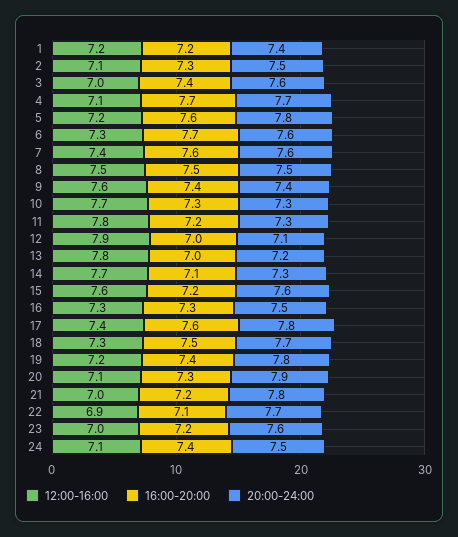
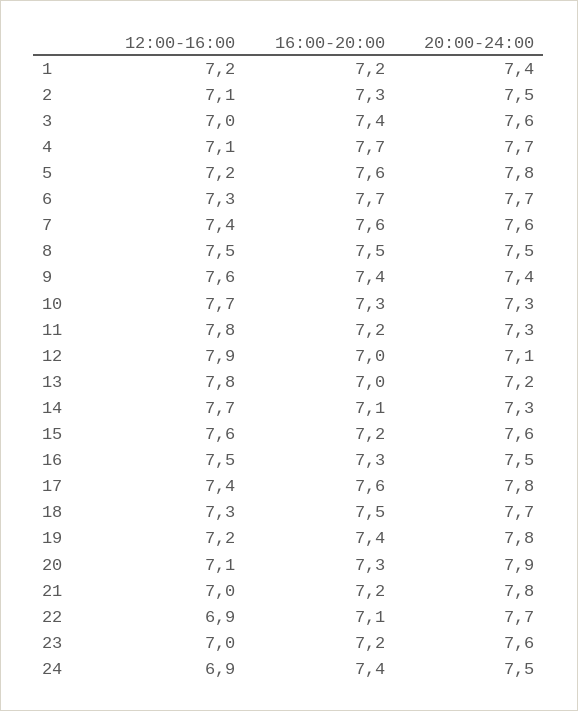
20:00-24:00, 6: 7.6 -> 7.7
12:00-16:00, 16: 7.3 -> 7.5
12:00-16:00, 24: 7.1 -> 6.9

